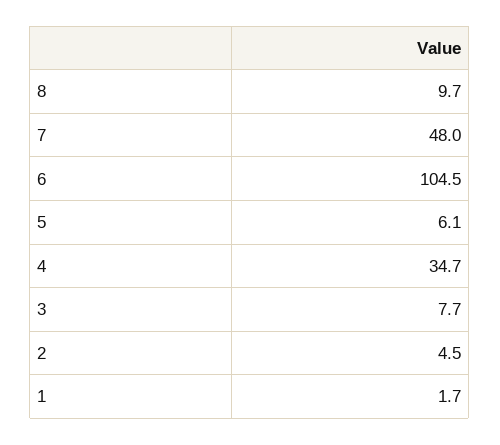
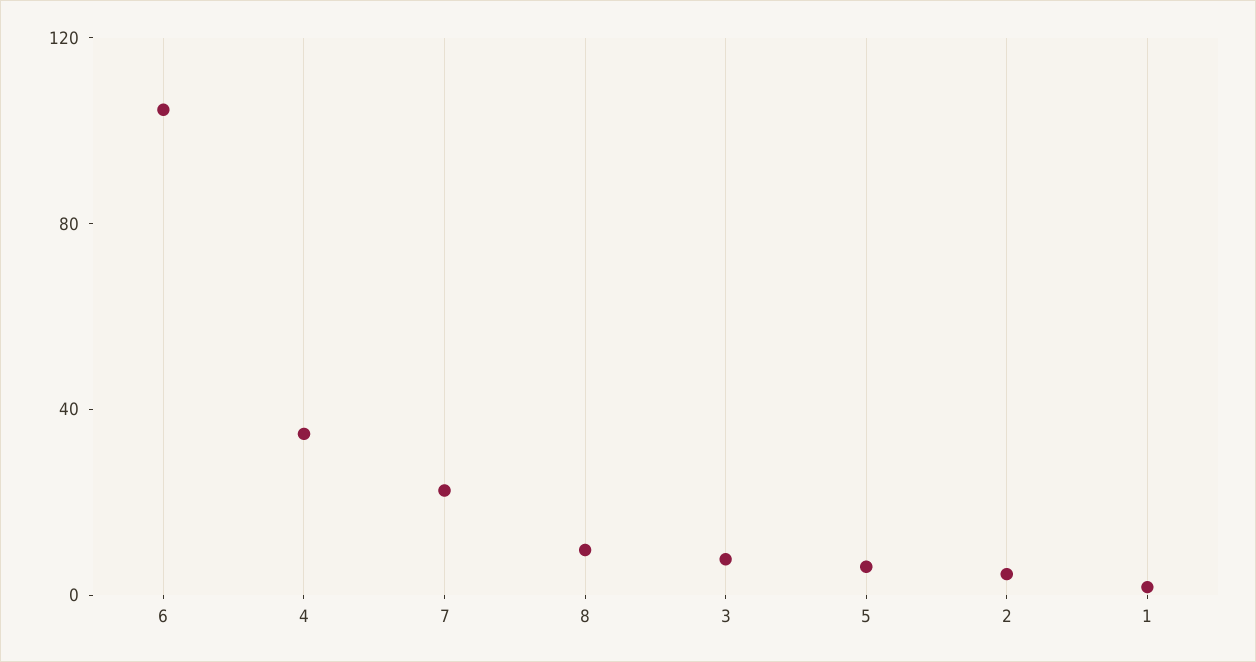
7: 48 -> 20

